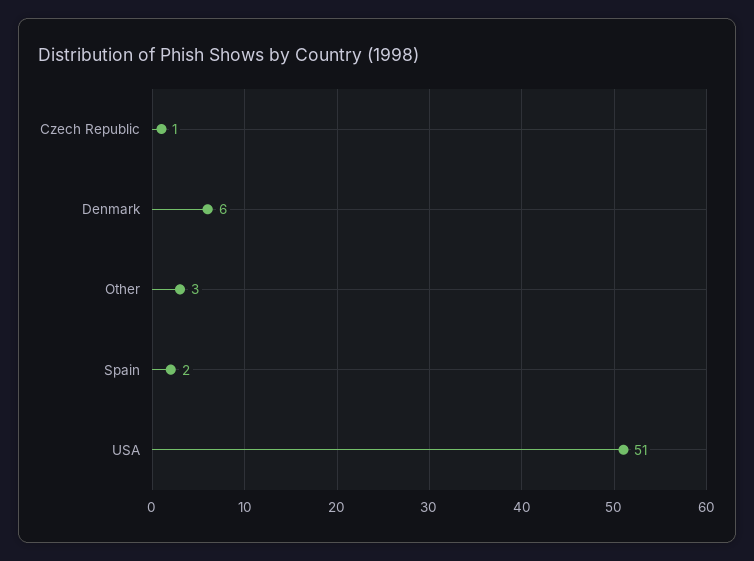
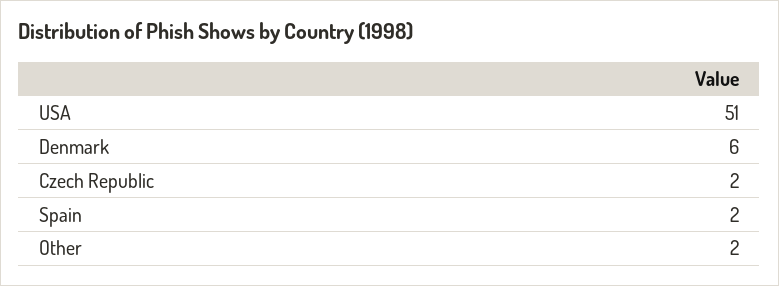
Czech Republic: 1 -> 2
Other: 3 -> 2

